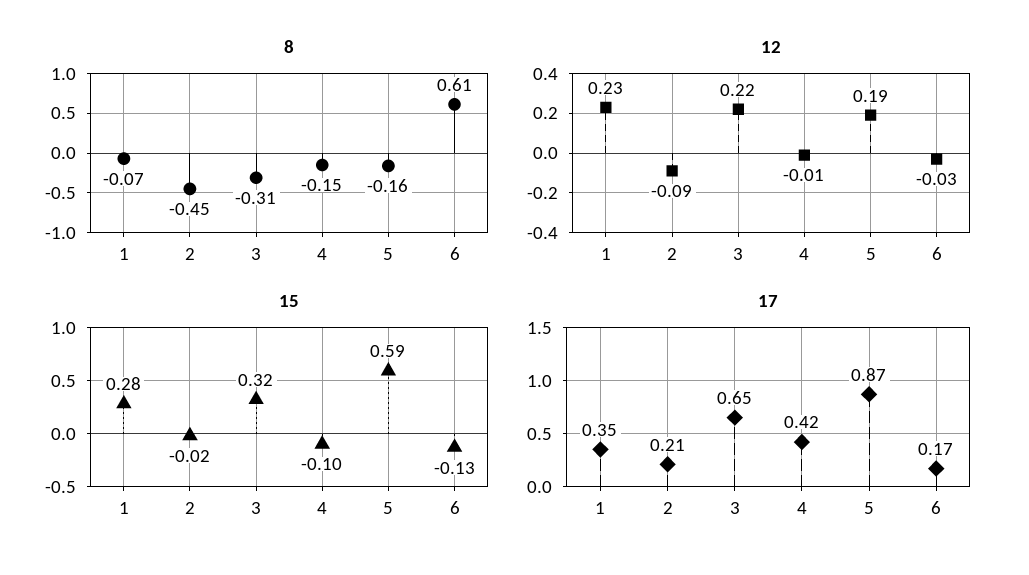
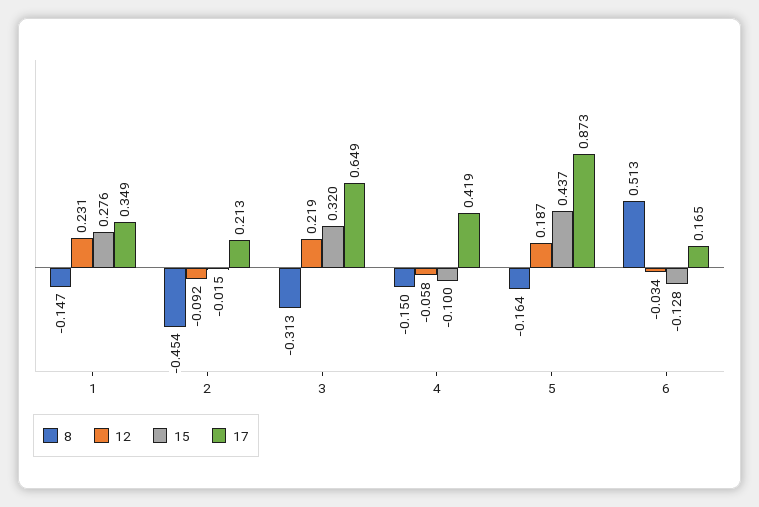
8, 1: -0.07 -> -0.147
8, 6: 0.61 -> 0.513
12, 4: -0.01 -> -0.058
15, 5: 0.59 -> 0.437

